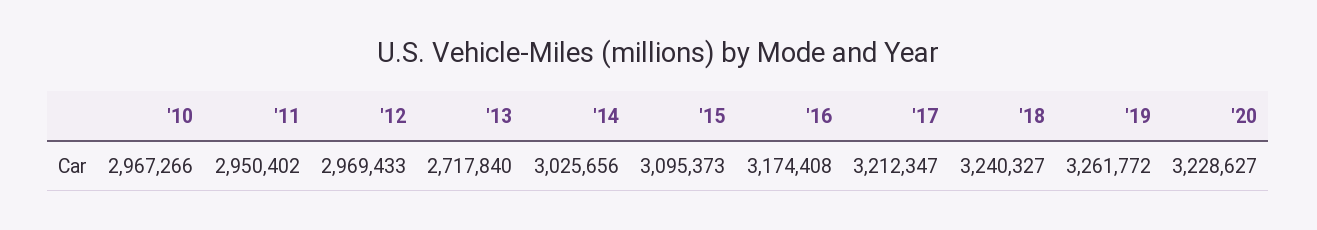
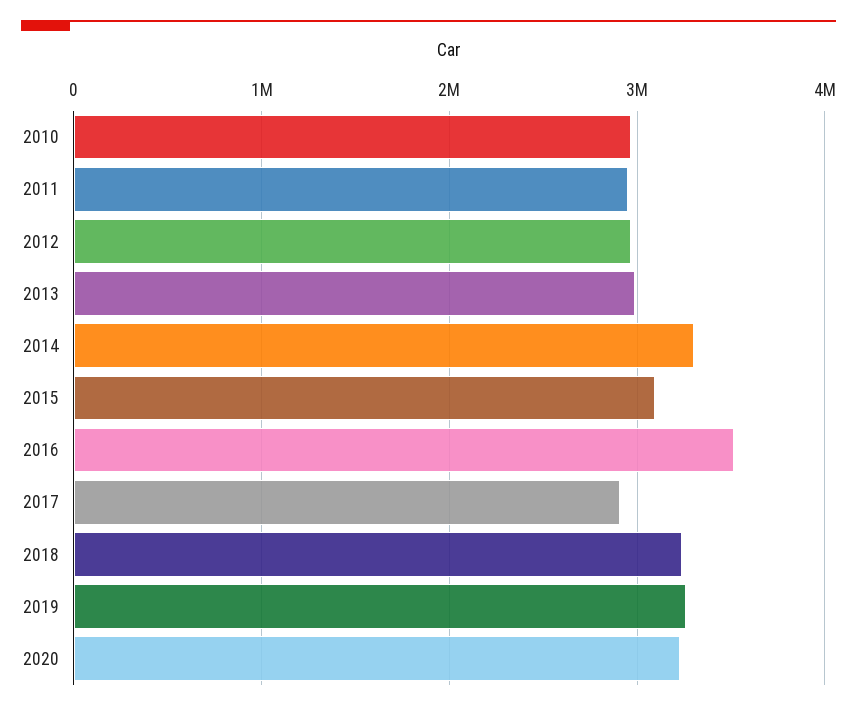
'13: 2717840 -> 3000000
'14: 3025656 -> 3300000
'16: 3174408 -> 3500000
'17: 3212347 -> 2900000

